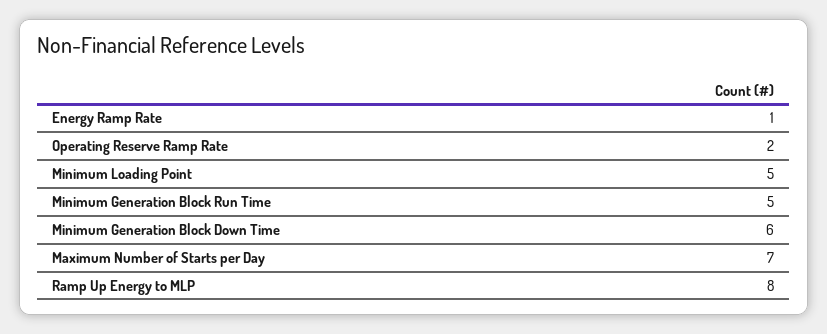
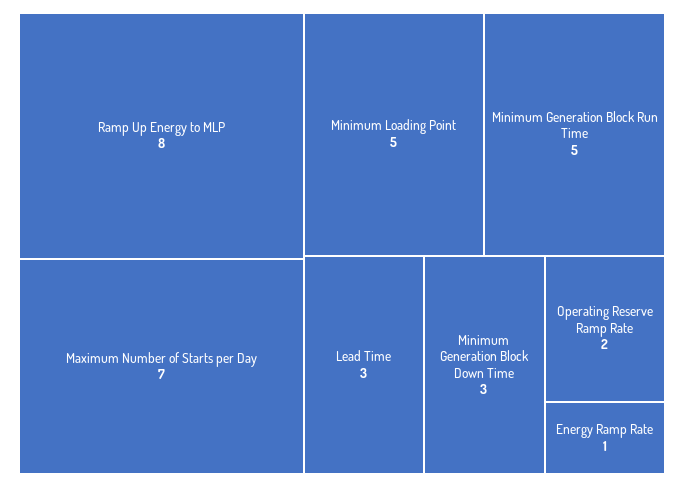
Minimum Generation Block Down Time: 6 -> 3
Lead Time: none -> 3

